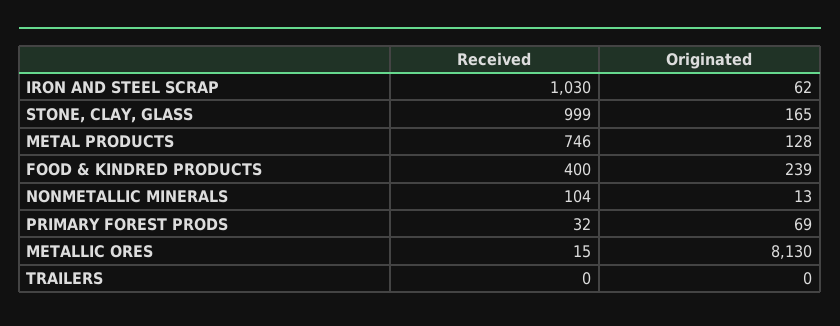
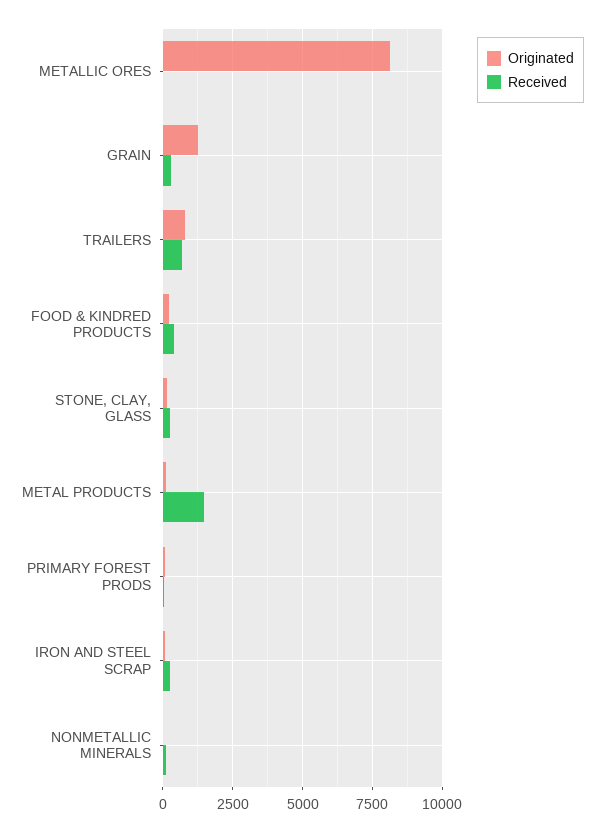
Received, IRON AND STEEL SCRAP: 1030 -> 250
Received, STONE, CLAY, GLASS: 999 -> 250
Received, METAL PRODUCTS: 746 -> 1500
Received, TRAILERS: 0 -> 750
Originated, TRAILERS: 0 -> 750
Originated, GRAIN: none -> 1250
Received, GRAIN: none -> 250

